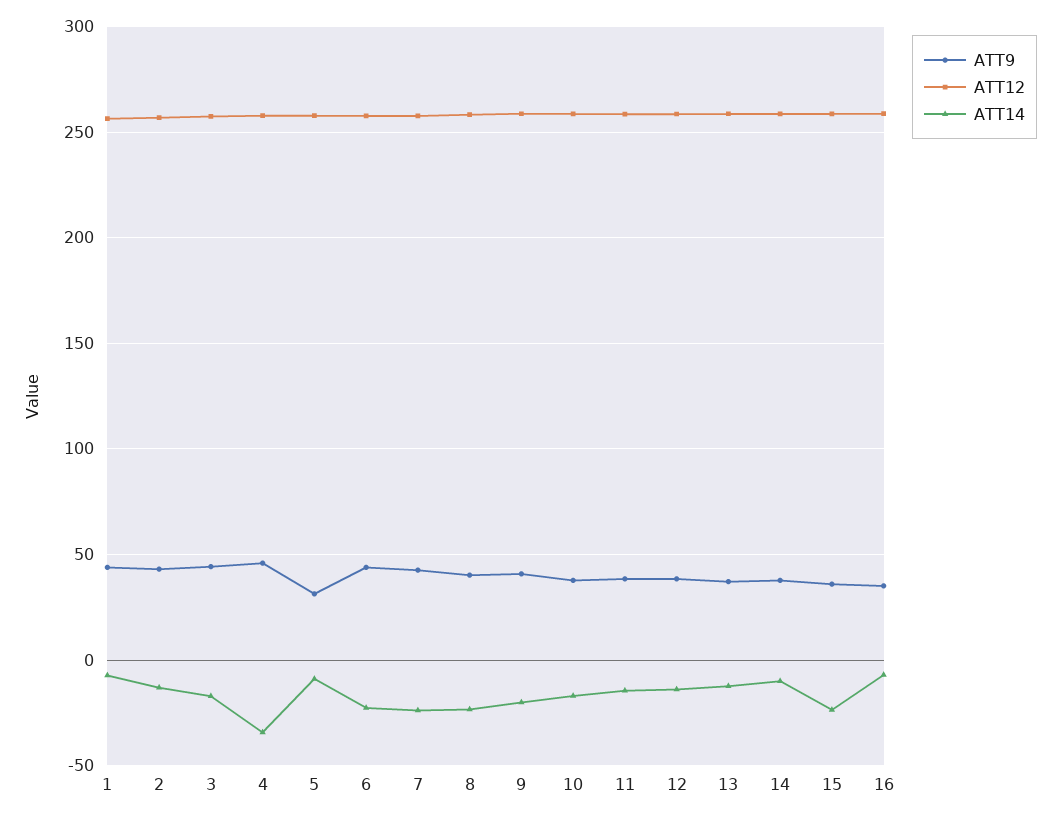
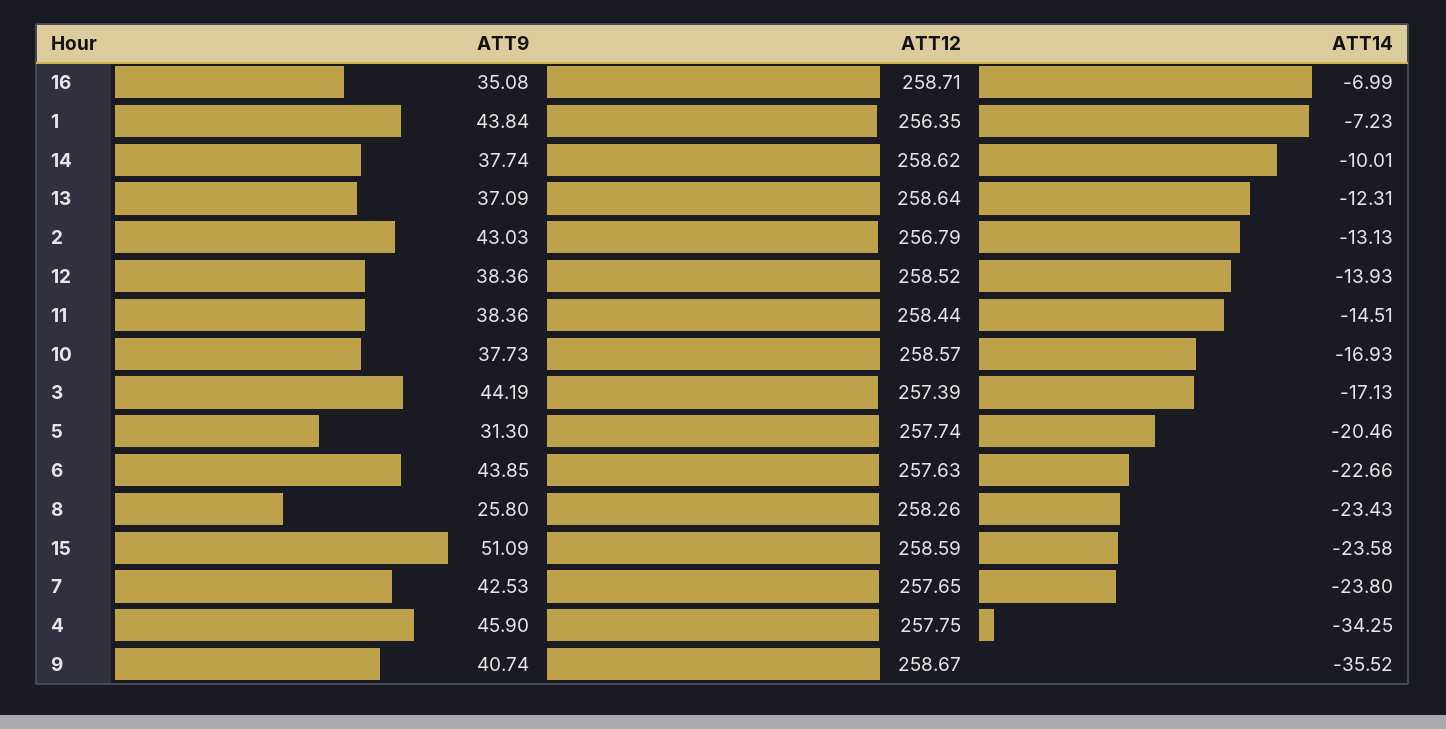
ATT14, 5: -10 -> -20.46
ATT9, 8: 40 -> 25.8
ATT14, 9: -20 -> -35.52
ATT9, 15: 35 -> 51.09

